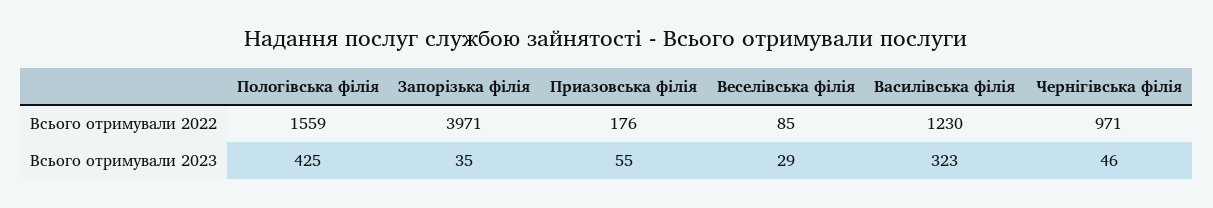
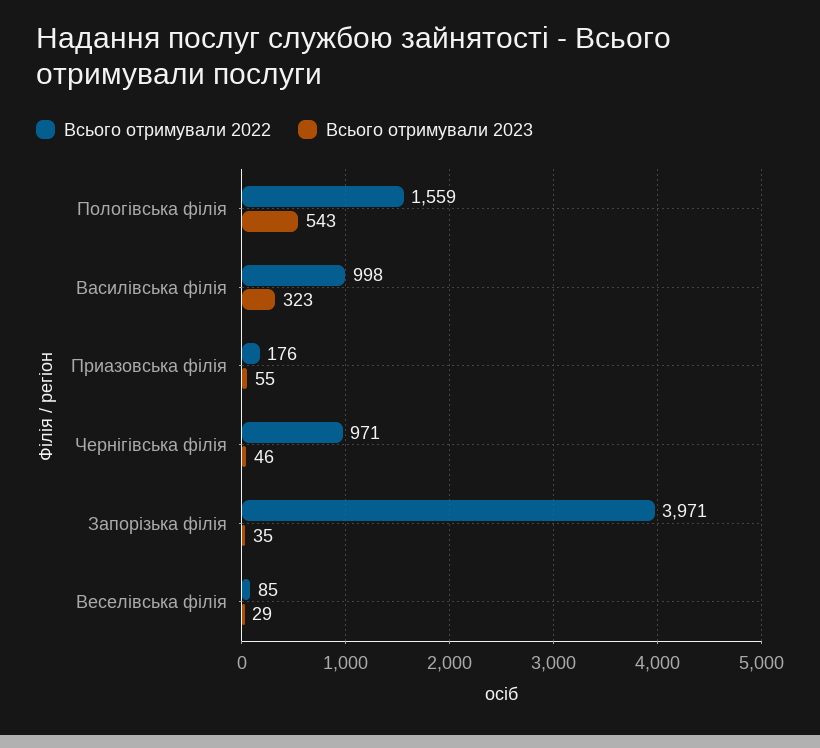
Всього отримували 2022, Василівська філія: 1230 -> 998
Всього отримували 2023, Пологівська філія: 425 -> 543

